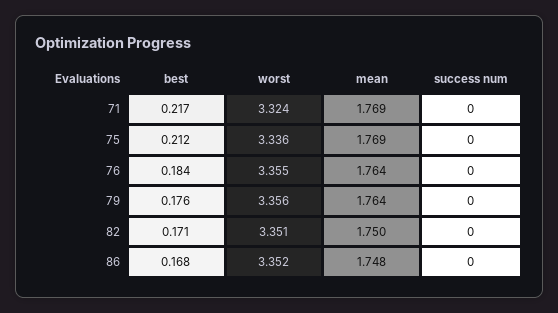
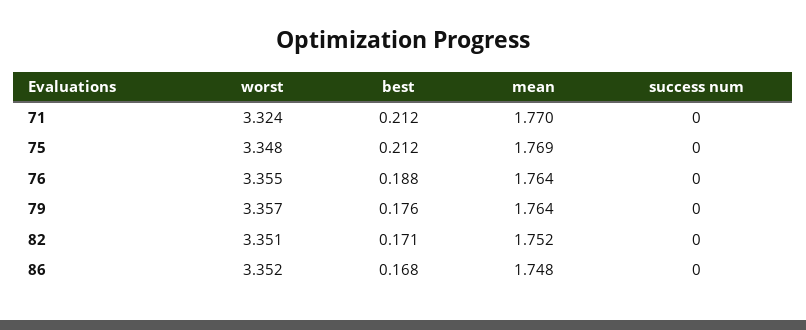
best, 71: 0.217 -> 0.212
mean, 71: 1.769 -> 1.77
worst, 75: 3.336 -> 3.348
best, 76: 0.184 -> 0.188
worst, 79: 3.356 -> 3.357
mean, 82: 1.75 -> 1.752

